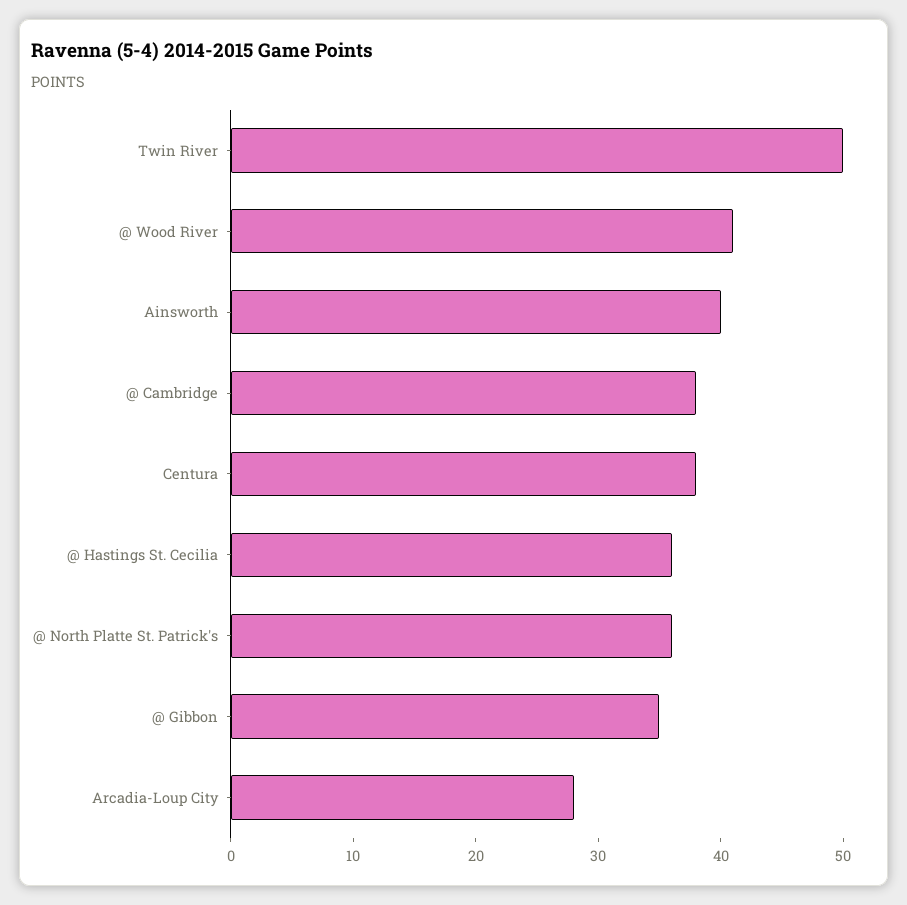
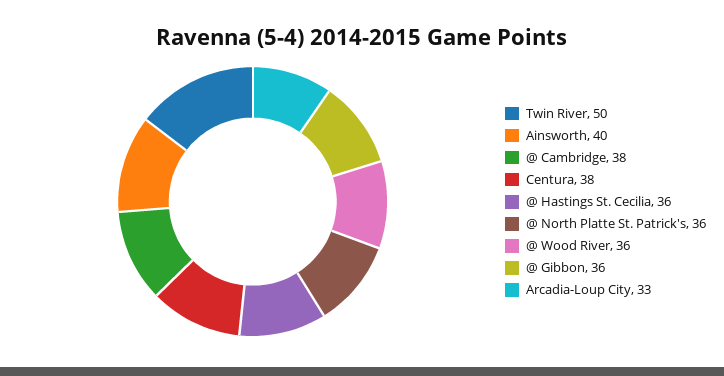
@ Wood River: 41 -> 36
@ Gibbon: 35 -> 36
Arcadia-Loup City: 28 -> 33

